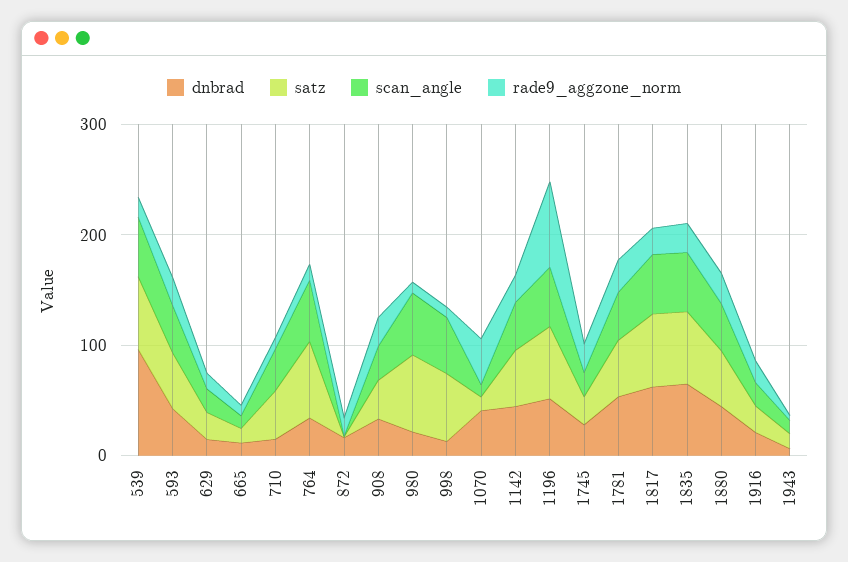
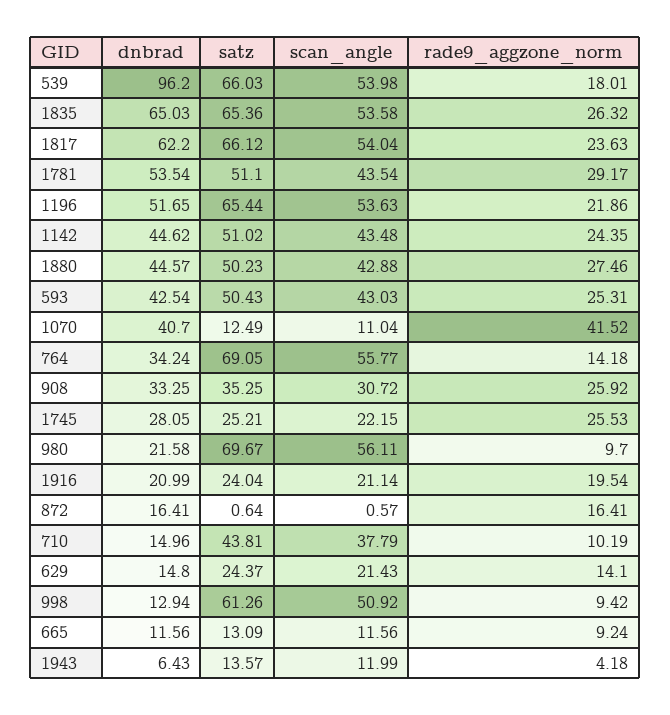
rade9_aggzone_norm, 1196: 80 -> 21.86

